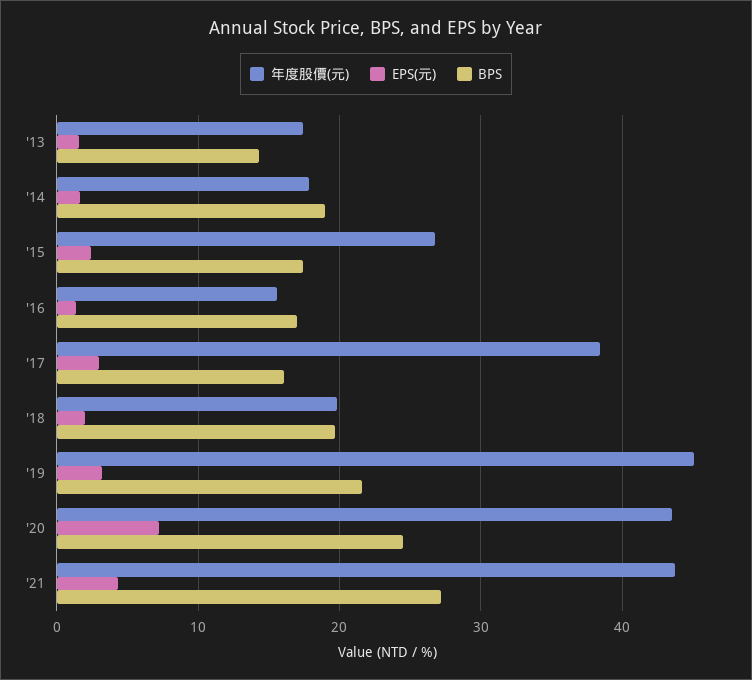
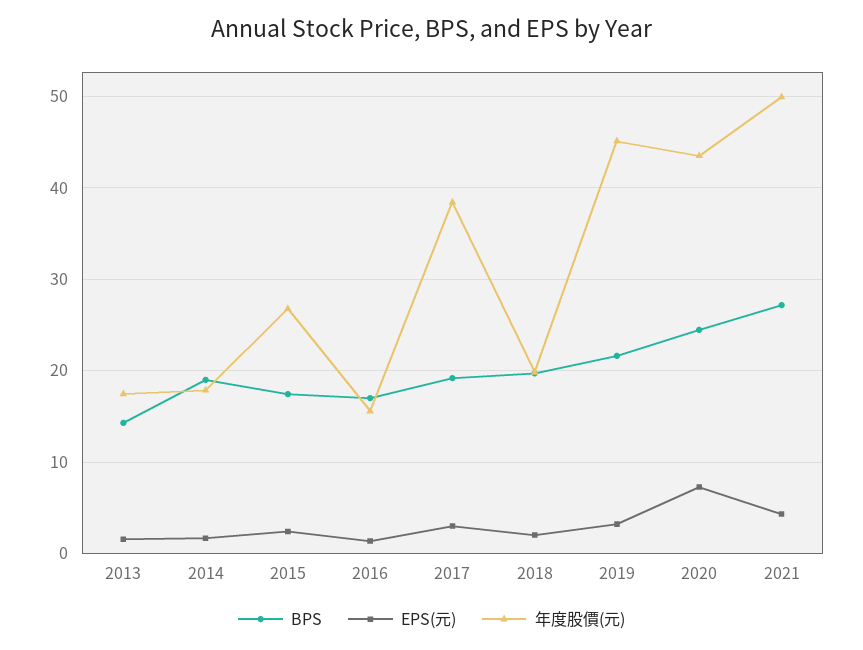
BPS, '17: 16 -> 19
年度股價(元), '21: 44 -> 50

